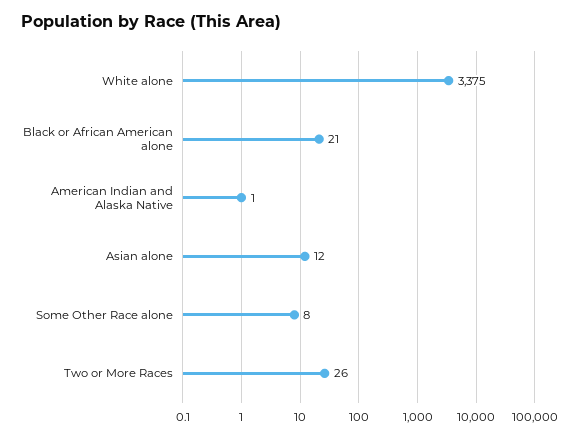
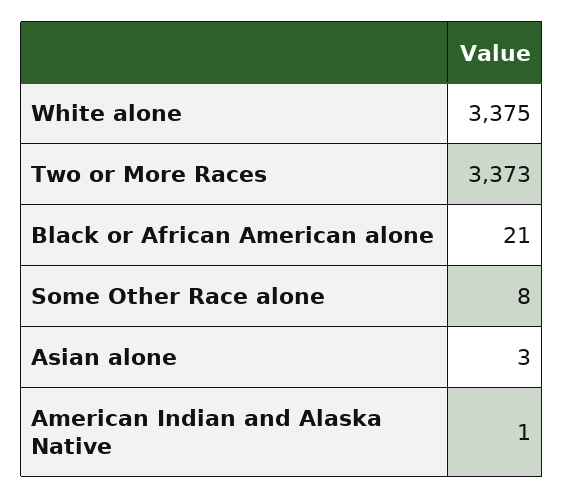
Asian alone: 12 -> 3
Two or More Races: 26 -> 3373

